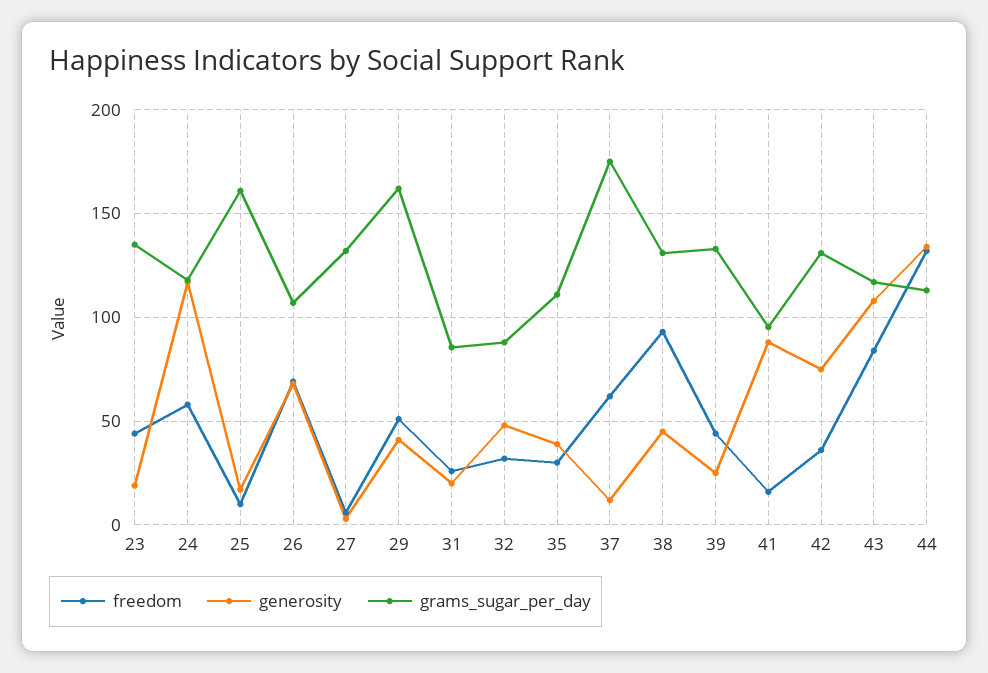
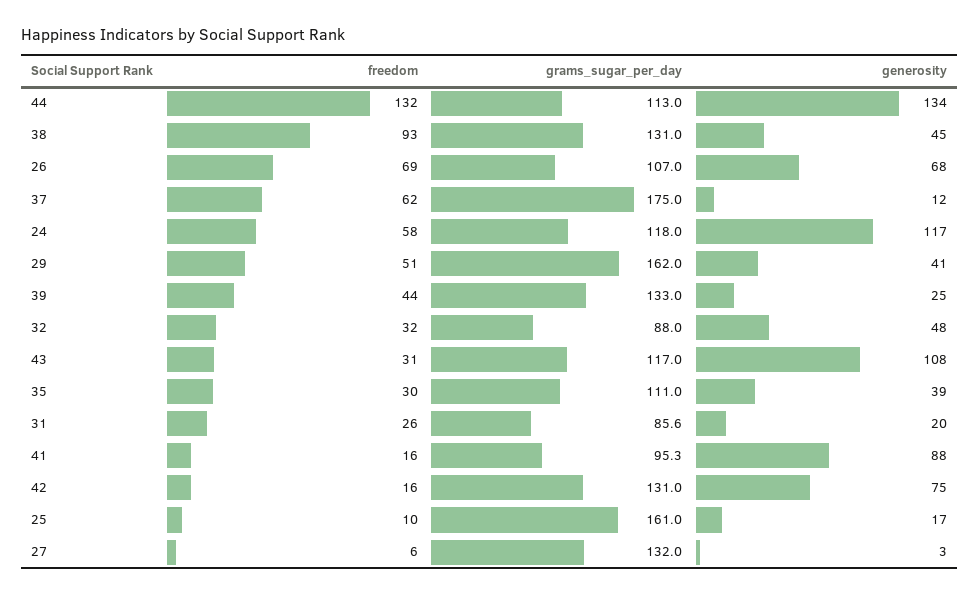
freedom, 23: 45 -> none
generosity, 23: 20 -> none
grams_sugar_per_day, 23: 135 -> none
freedom, 42: 35 -> 16
freedom, 43: 85 -> 31

